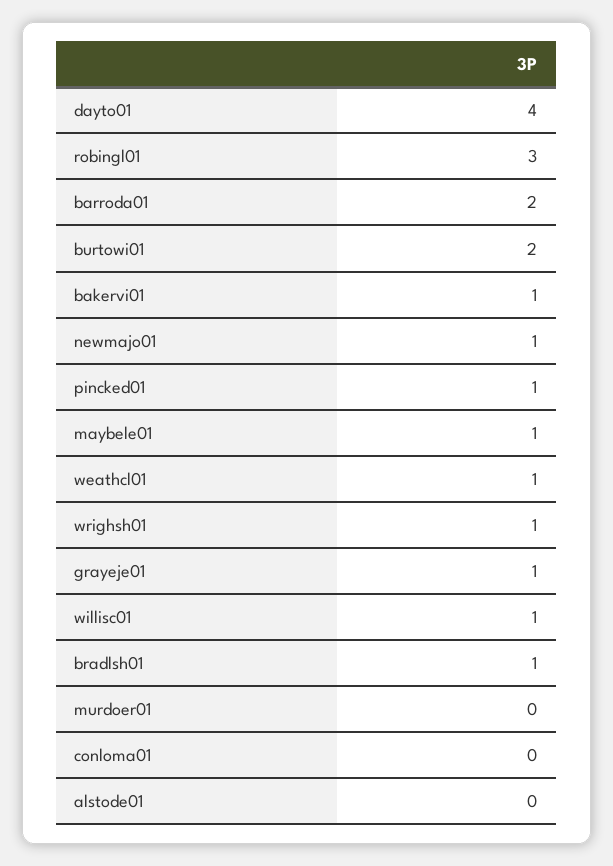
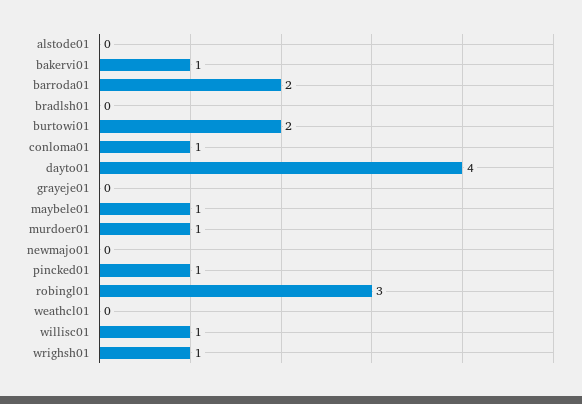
newmajo01: 1 -> 0
weathcl01: 1 -> 0
grayeje01: 1 -> 0
bradlsh01: 1 -> 0
murdoer01: 0 -> 1
conloma01: 0 -> 1

